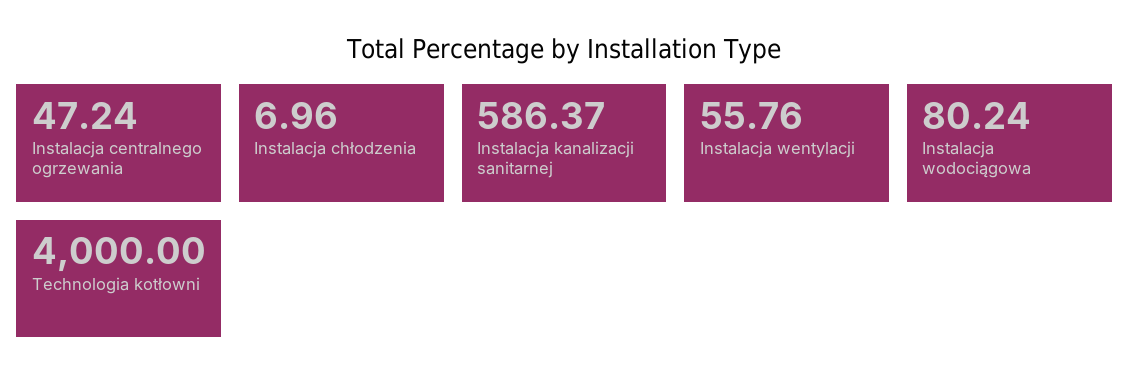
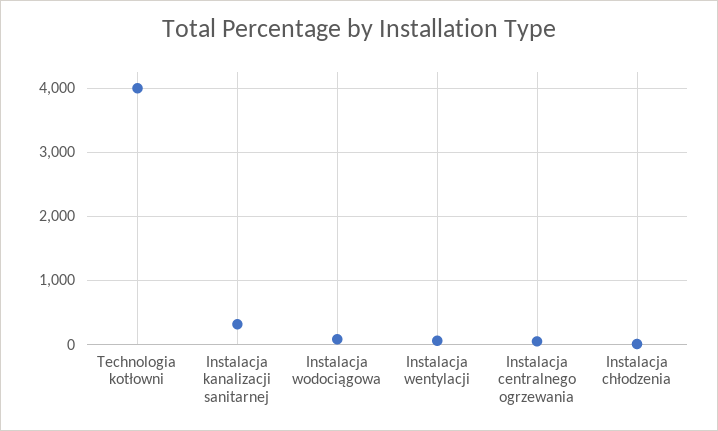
Instalacja kanalizacji sanitarnej: 586.37 -> 300

